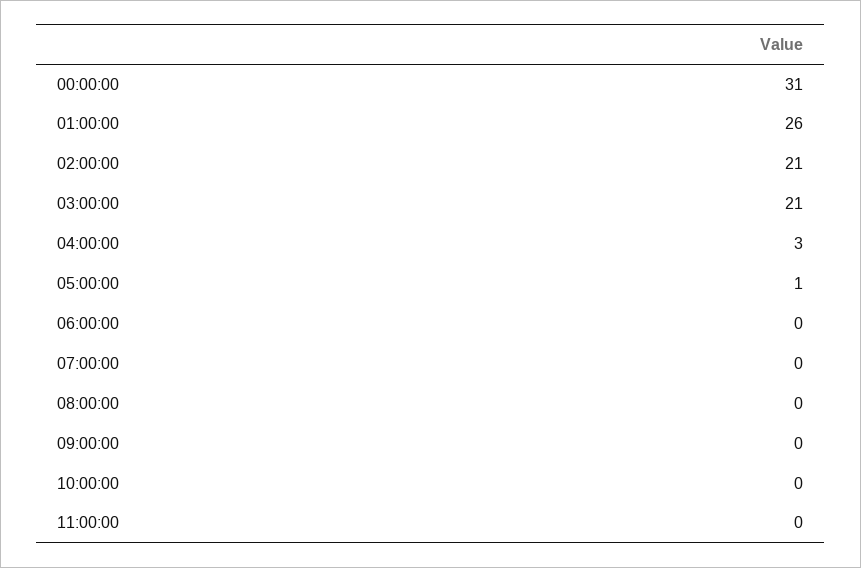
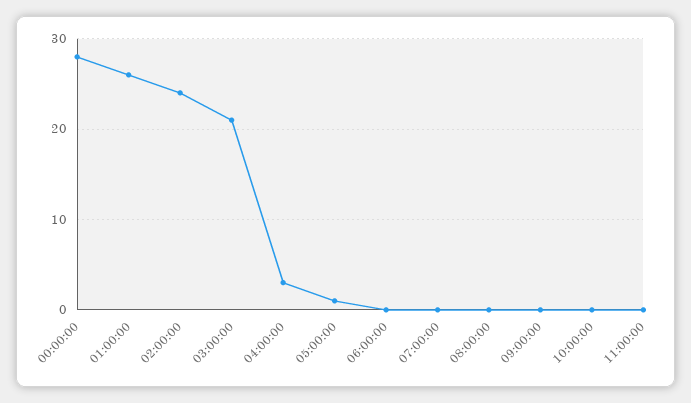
00:00:00: 31 -> 28
02:00:00: 21 -> 24

